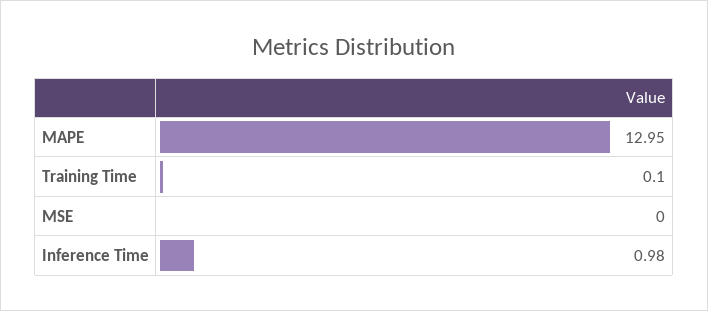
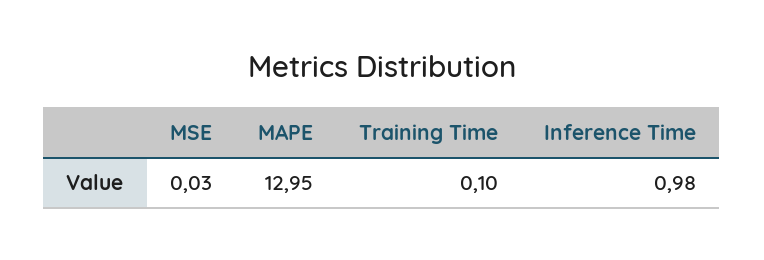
MSE: 0 -> 0.03

